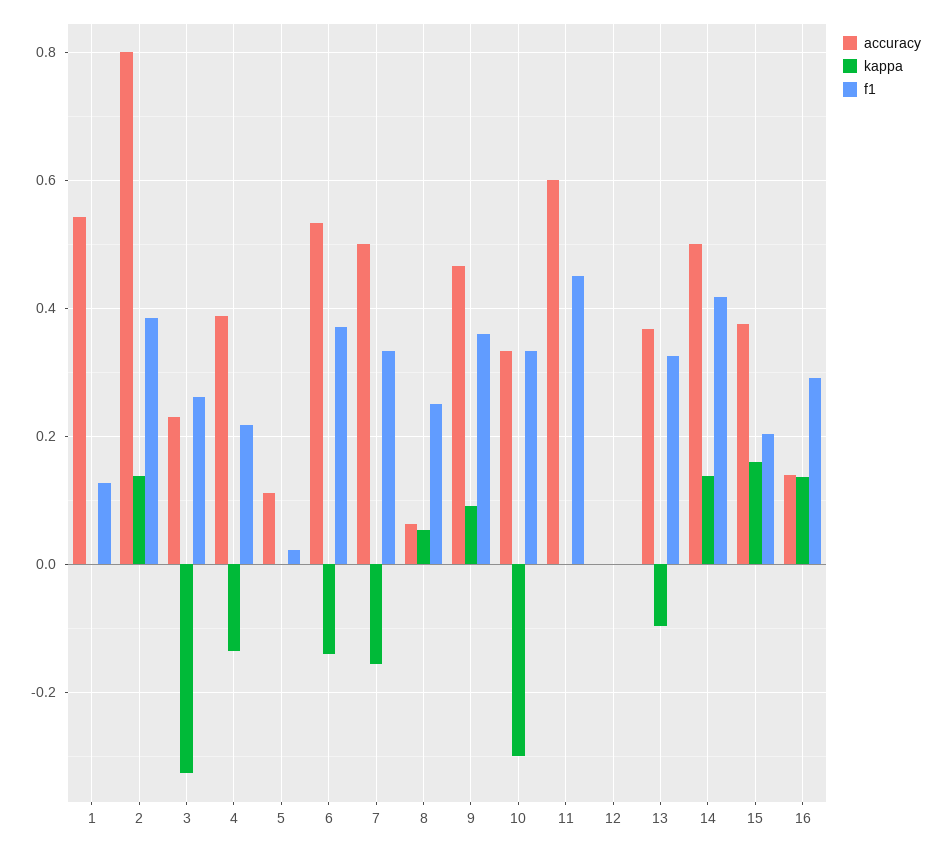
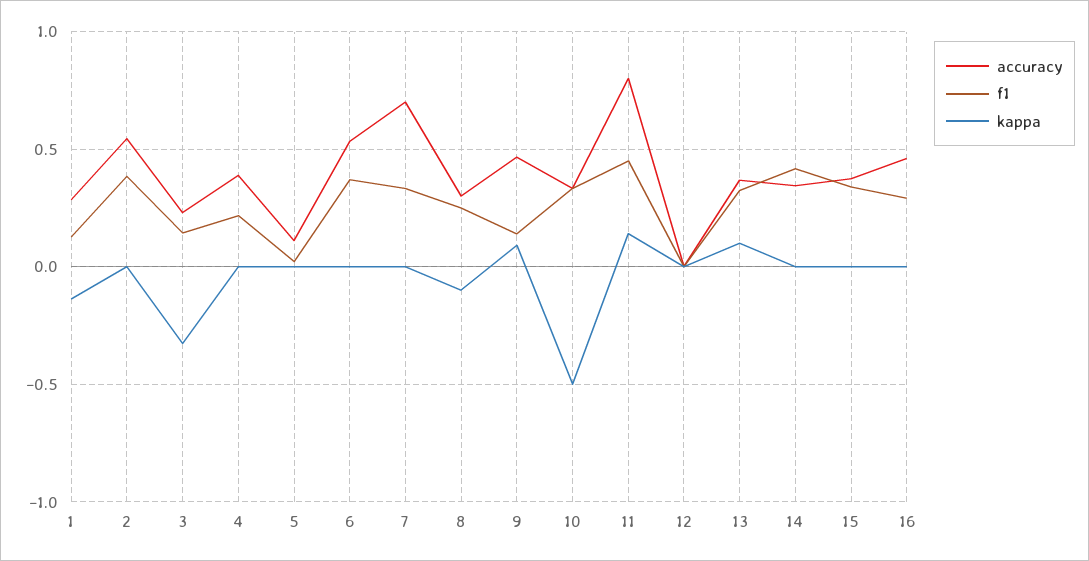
accuracy, 1: 0.54 -> 0.3
kappa, 1: 0 -> -0.15
accuracy, 2: 0.8 -> 0.55
kappa, 2: 0.14 -> 0
f1, 3: 0.26 -> 0.15
kappa, 4: -0.14 -> 0
kappa, 6: -0.14 -> 0
accuracy, 7: 0.5 -> 0.7
kappa, 7: -0.16 -> 0
accuracy, 8: 0.06 -> 0.3
kappa, 8: 0.06 -> -0.1
f1, 9: 0.36 -> 0.15
kappa, 10: -0.3 -> -0.5
accuracy, 11: 0.6 -> 0.8
kappa, 11: 0 -> 0.15
kappa, 13: -0.1 -> 0.1
accuracy, 14: 0.5 -> 0.35
kappa, 14: 0.14 -> 0
kappa, 15: 0.16 -> 0
f1, 15: 0.2 -> 0.35
accuracy, 16: 0.14 -> 0.45
kappa, 16: 0.14 -> 0

